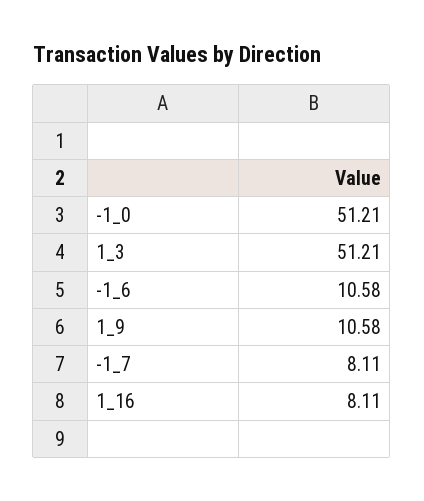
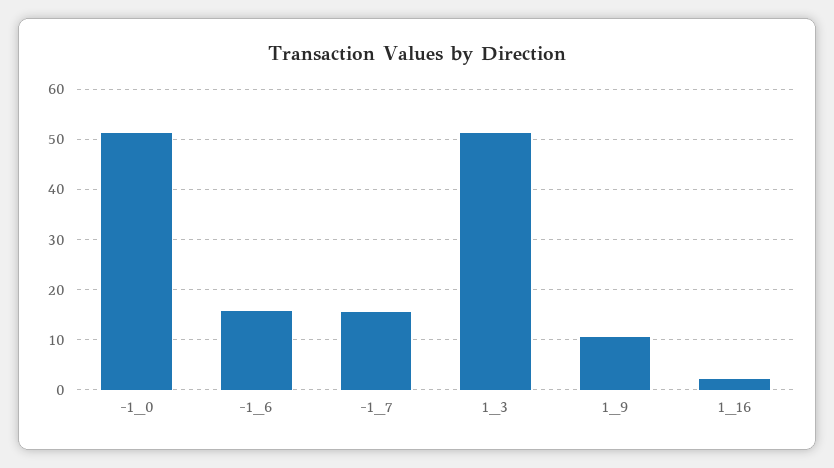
-1_6: 10.58 -> 16
-1_7: 8.11 -> 16
1_16: 8.11 -> 2

